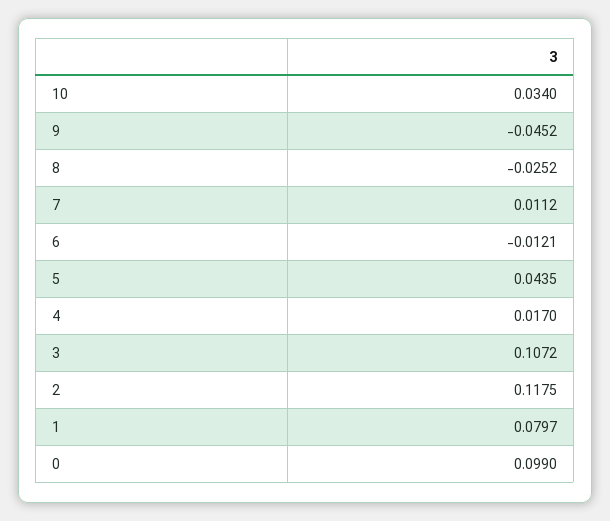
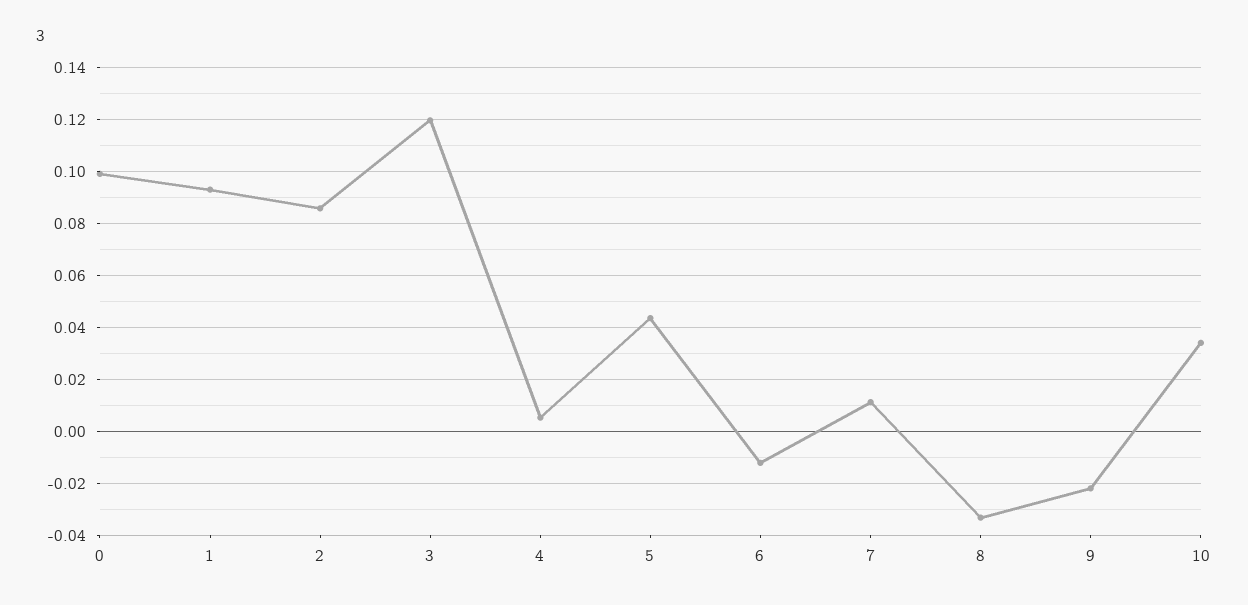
9: -0.0452 -> -0.0225
8: -0.0252 -> -0.0325
4: 0.017 -> 0.005
3: 0.1072 -> 0.12
2: 0.1175 -> 0.085
1: 0.0797 -> 0.0925

